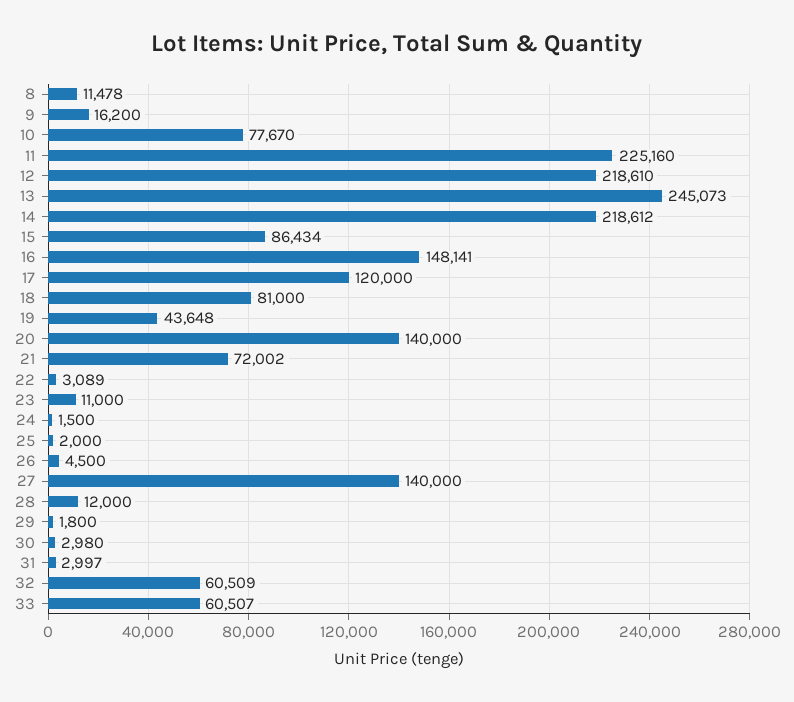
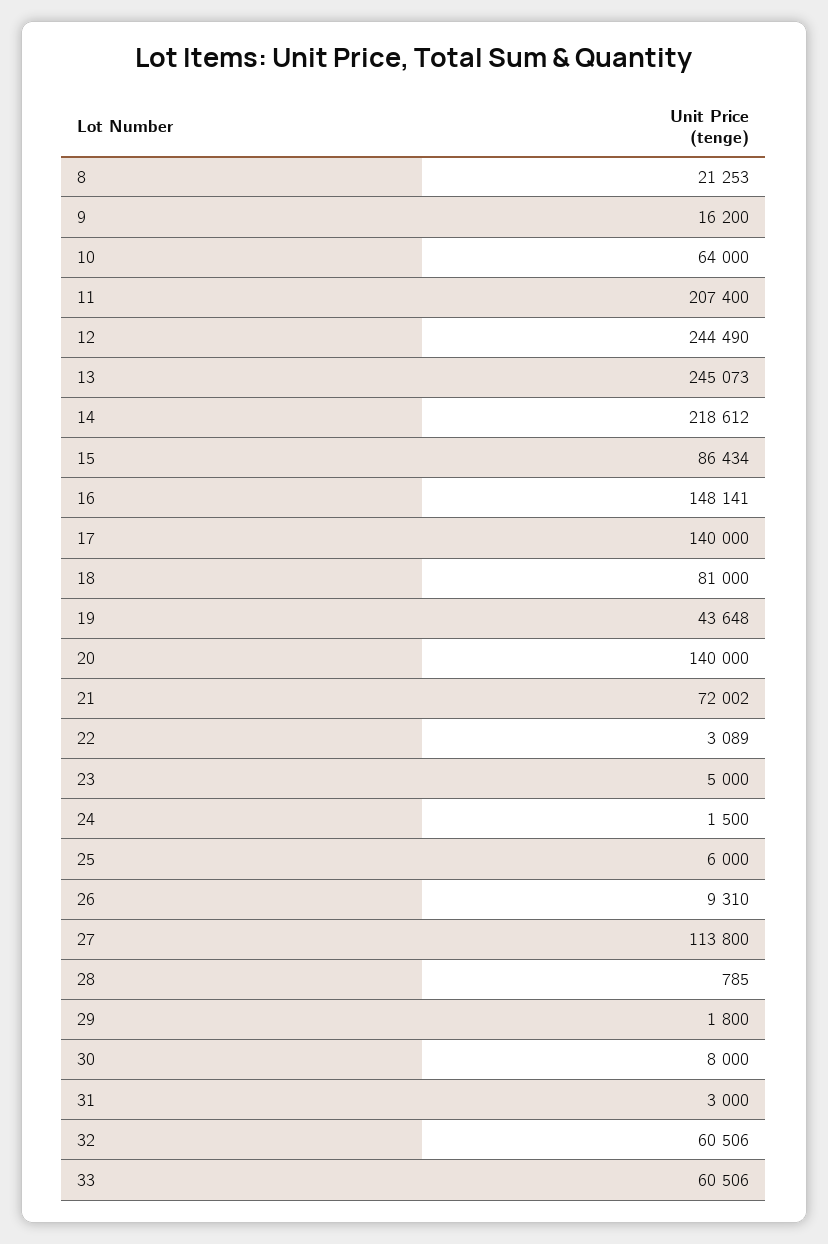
8: 11478 -> 21253
10: 77670 -> 64000
11: 225160 -> 207400
12: 218610 -> 244490
17: 120000 -> 140000
23: 11000 -> 5000
25: 2000 -> 6000
26: 4500 -> 9310
27: 140000 -> 113800
28: 12000 -> 785
30: 2980 -> 8000
31: 2997 -> 3000
32: 60509 -> 60506
33: 60507 -> 60506

